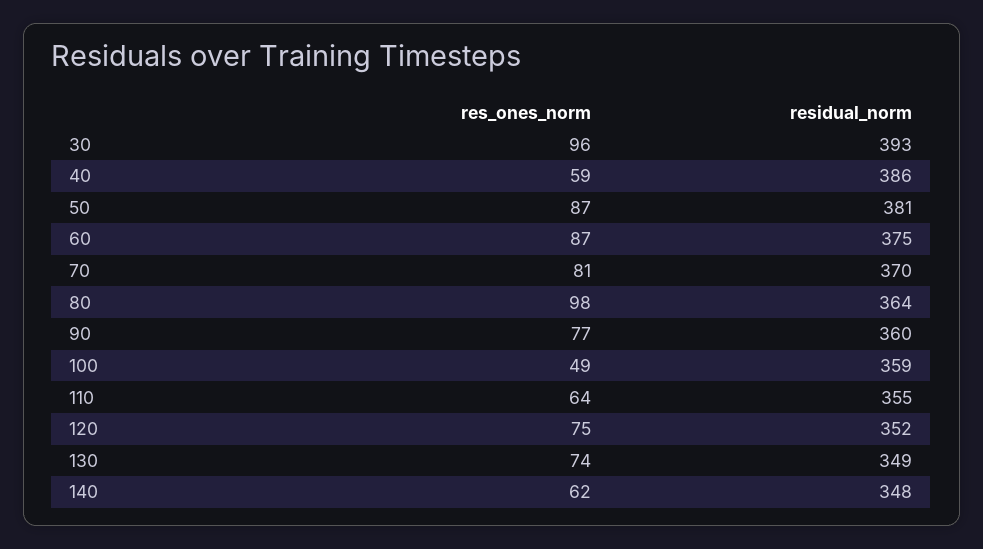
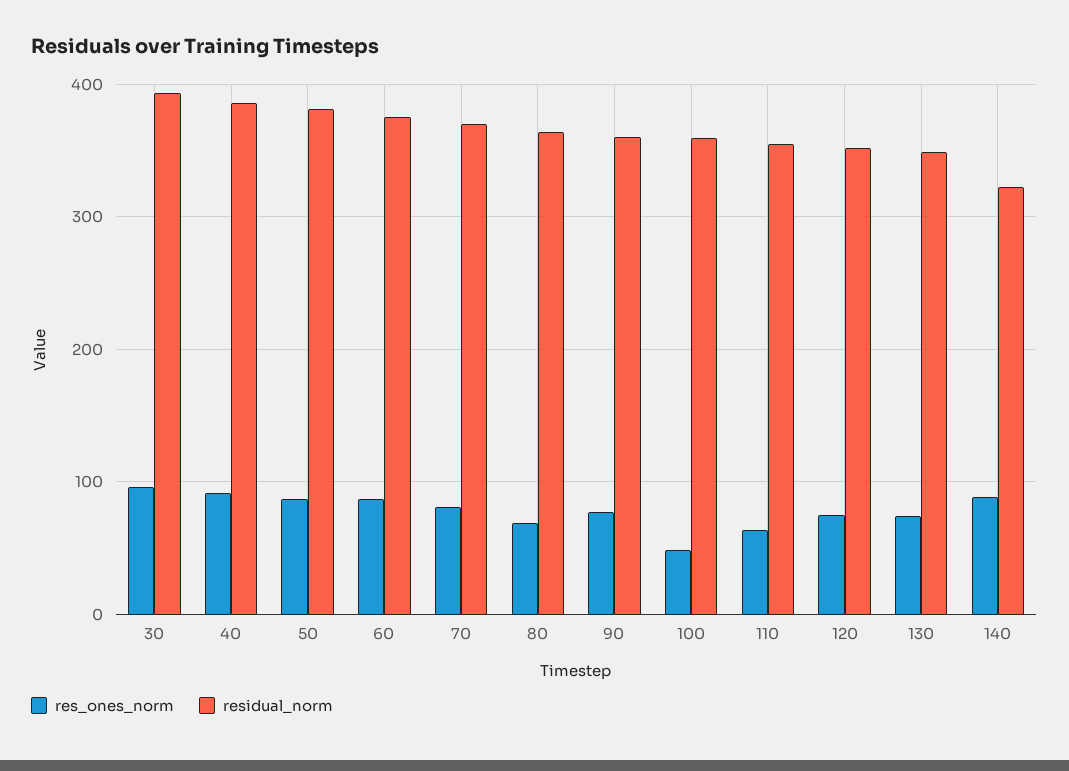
res_ones_norm, 40: 59 -> 90
res_ones_norm, 80: 98 -> 70
res_ones_norm, 140: 62 -> 90
residual_norm, 140: 348 -> 320

